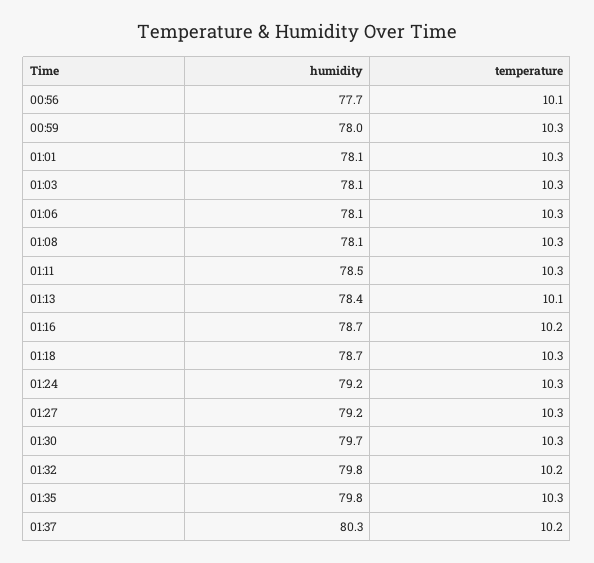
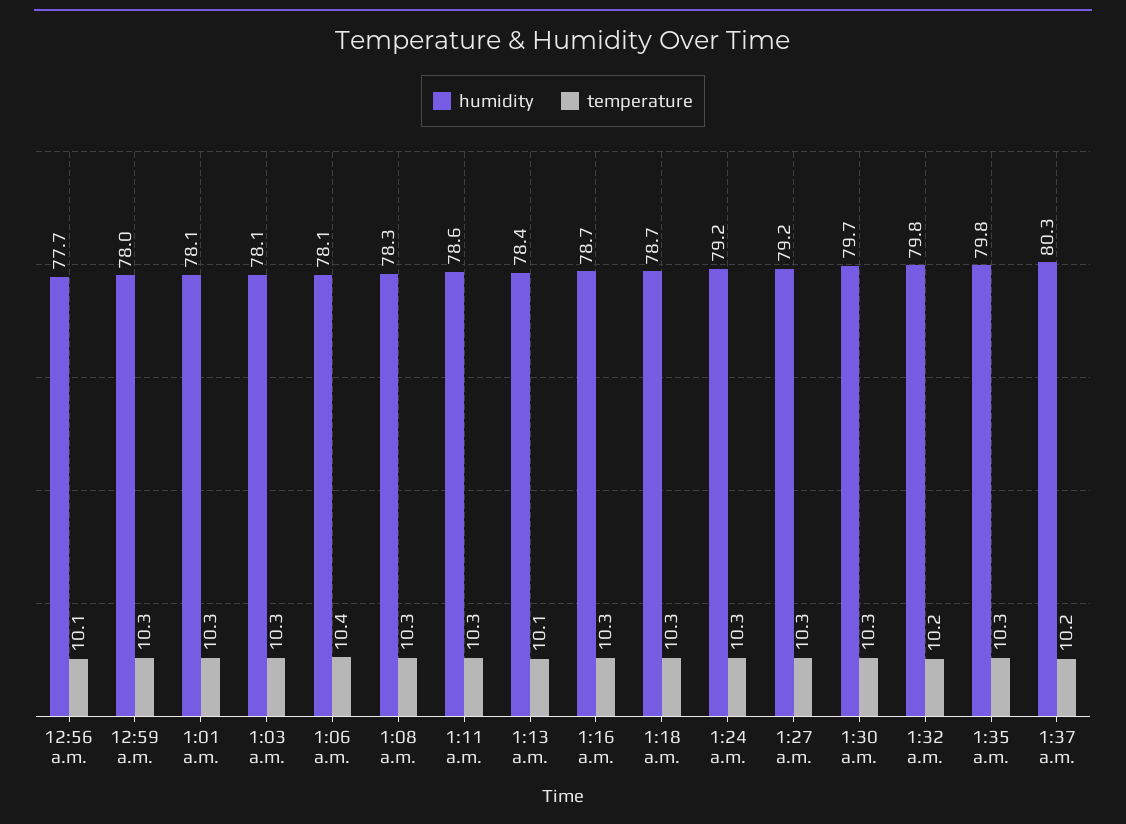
temperature, 01:06: 10.3 -> 10.4
humidity, 01:08: 78.1 -> 78.3
humidity, 01:11: 78.5 -> 78.6
temperature, 01:16: 10.2 -> 10.3

